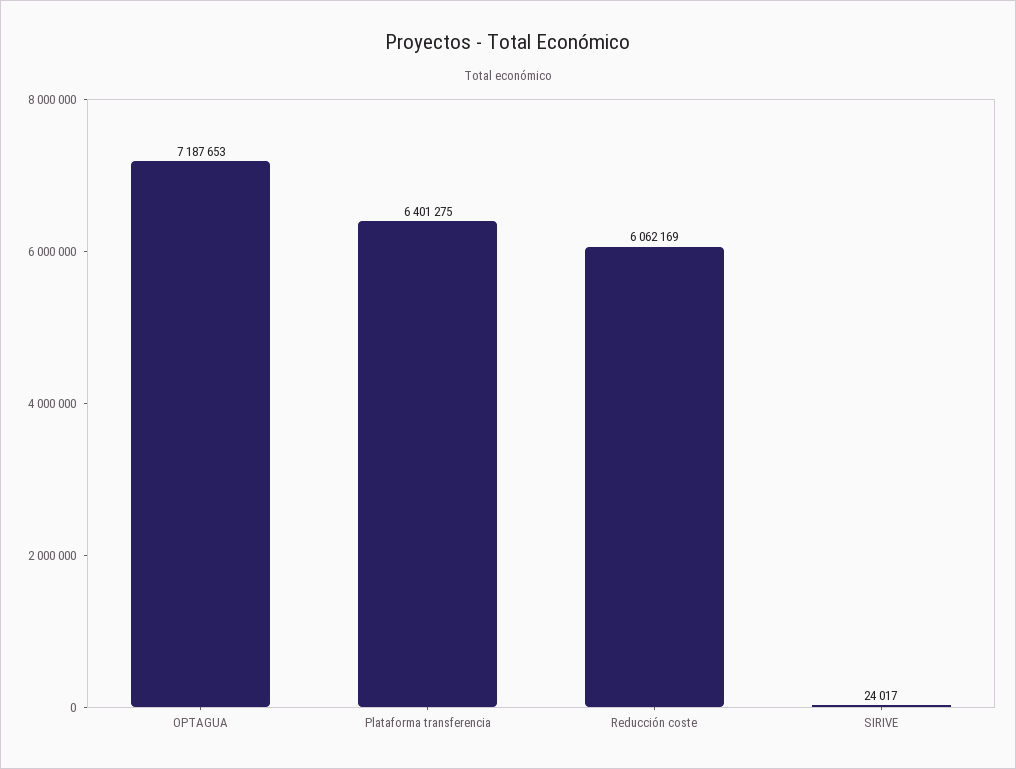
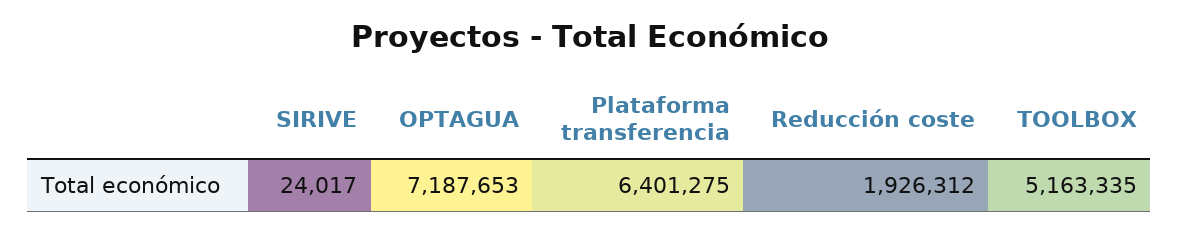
Reducción coste: 6062169 -> 1926312
TOOLBOX: none -> 5163335

